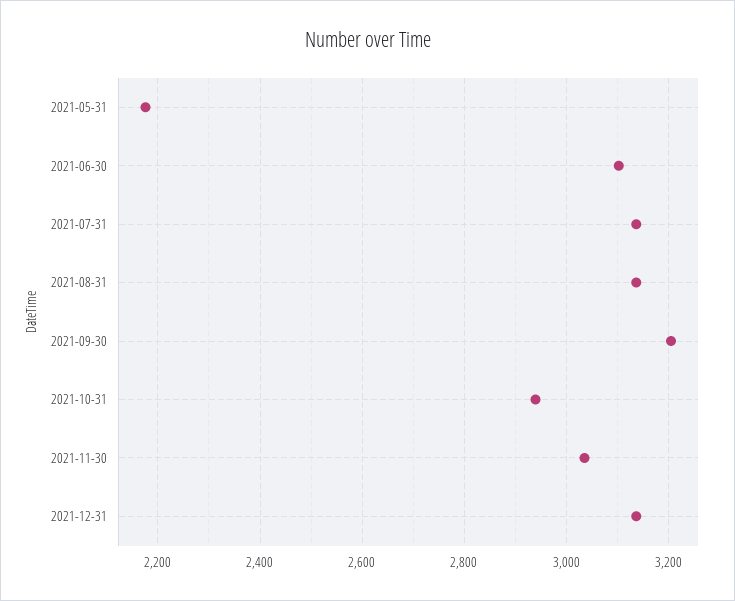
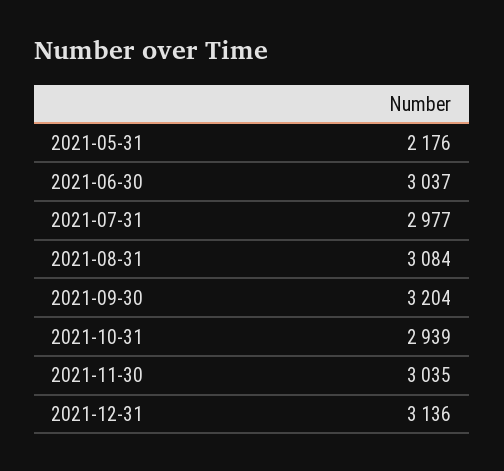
2021-06-30: 3100 -> 3037
2021-07-31: 3140 -> 2977
2021-08-31: 3140 -> 3084

